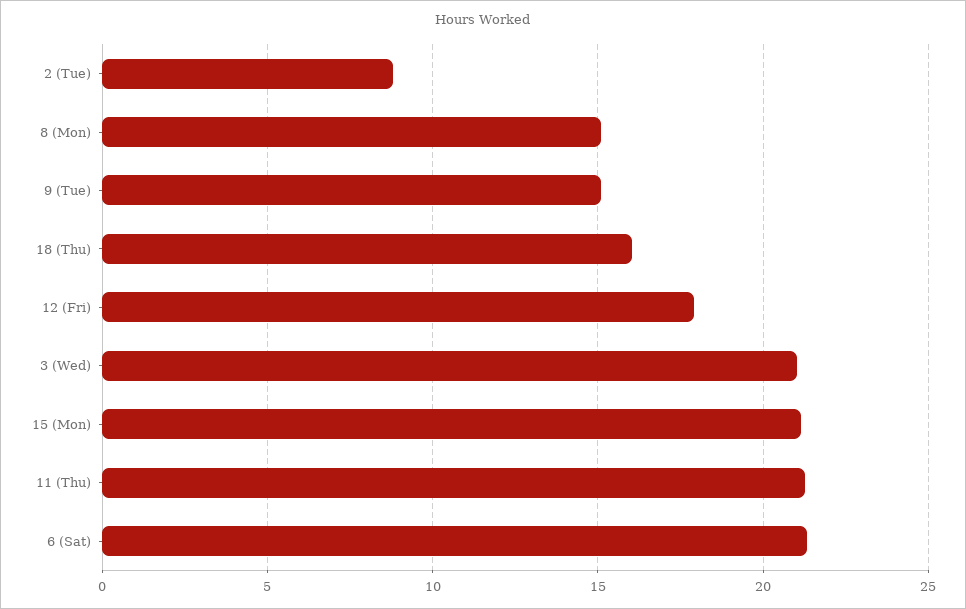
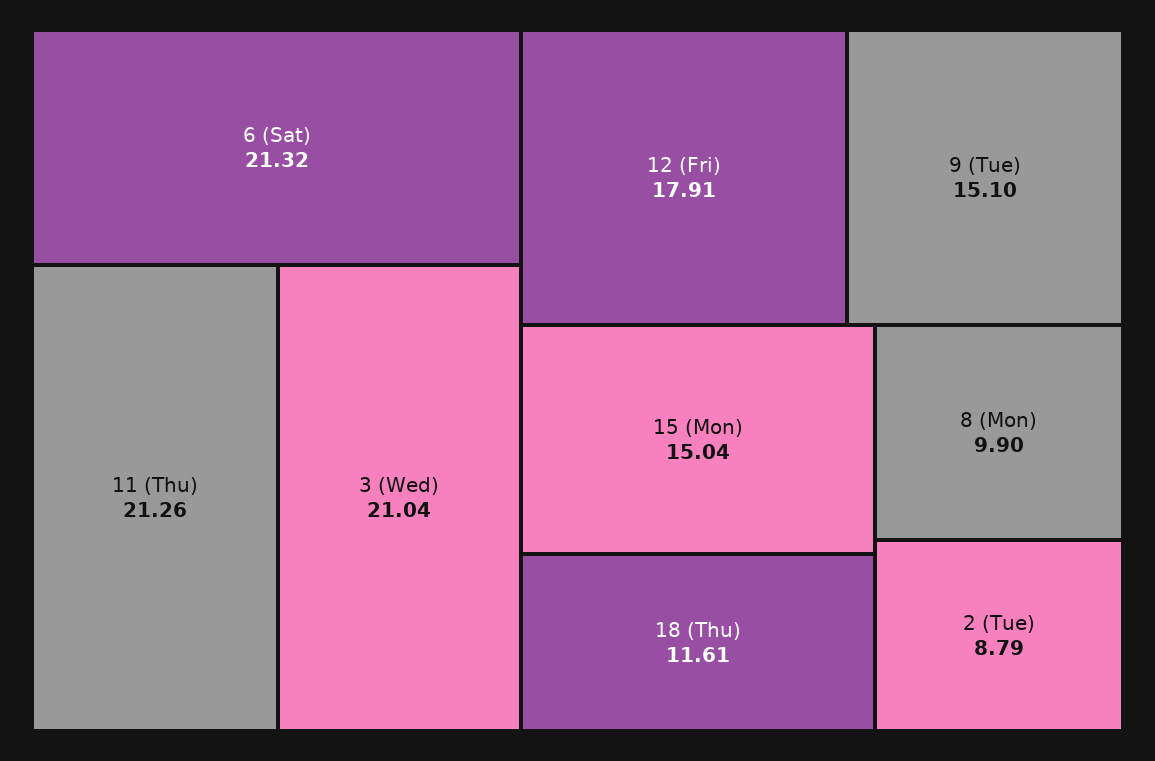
8 (Mon): 15 -> 9.9
18 (Thu): 16 -> 11.61
15 (Mon): 21 -> 15.04

